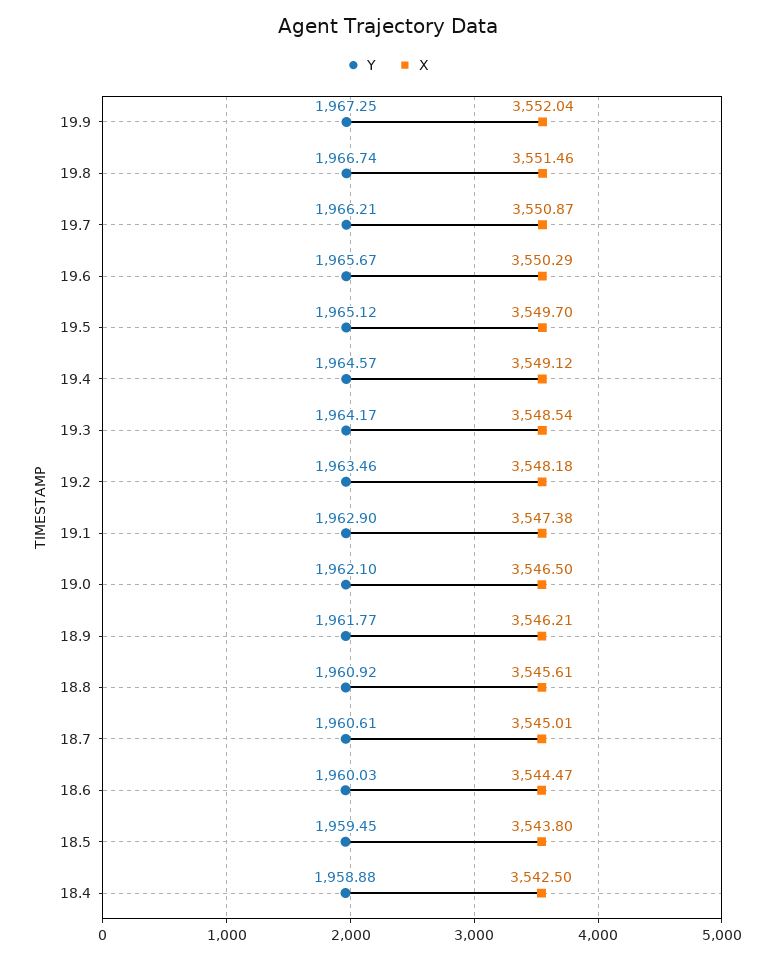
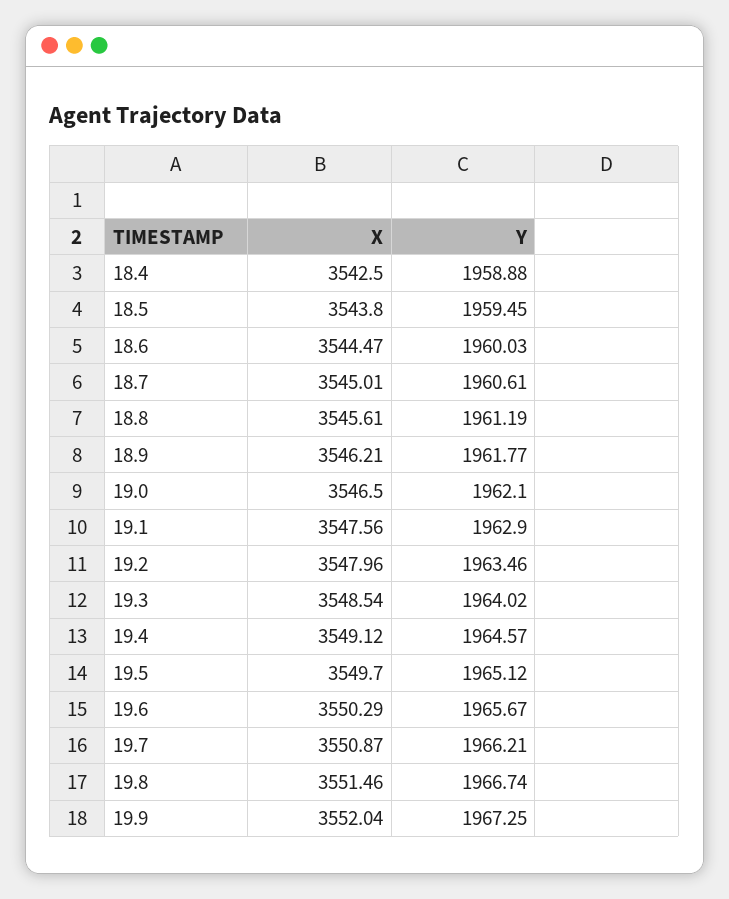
Y, 19.3: 1964.17 -> 1964.02
X, 19.2: 3548.18 -> 3547.96
X, 19.1: 3547.38 -> 3547.56
Y, 18.8: 1960.92 -> 1961.19

